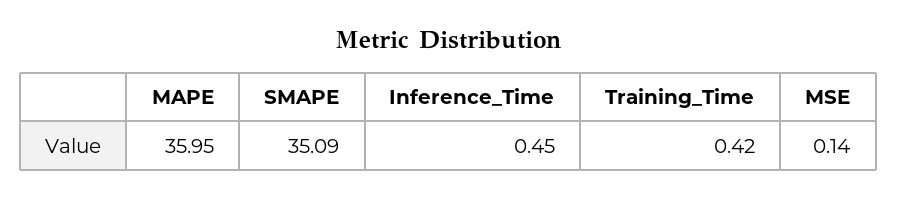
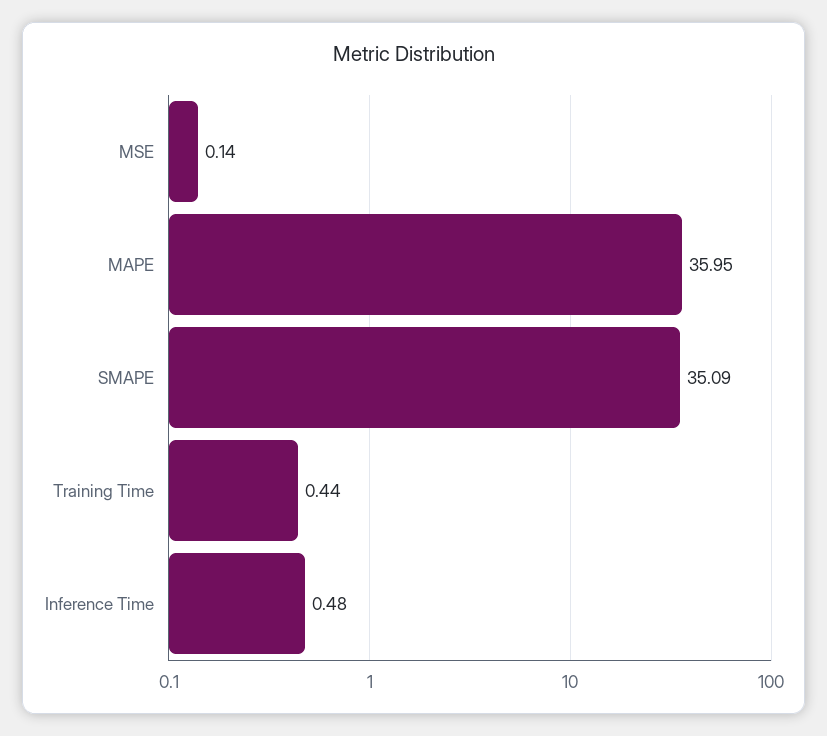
Inference_Time: 0.45 -> 0.48
Training_Time: 0.42 -> 0.44

